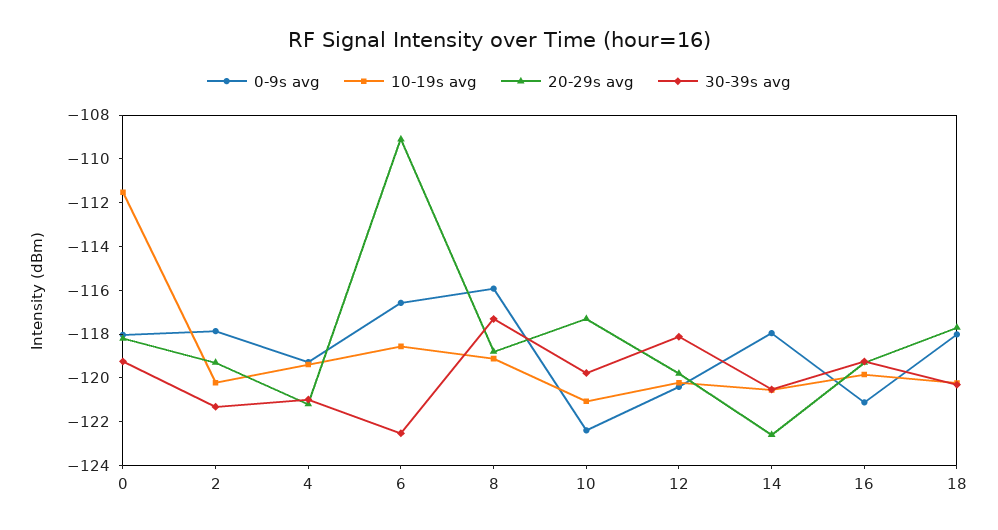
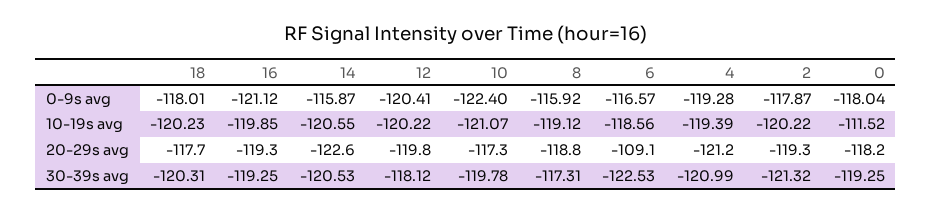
0-9s avg, 14: -118 -> -115.87

